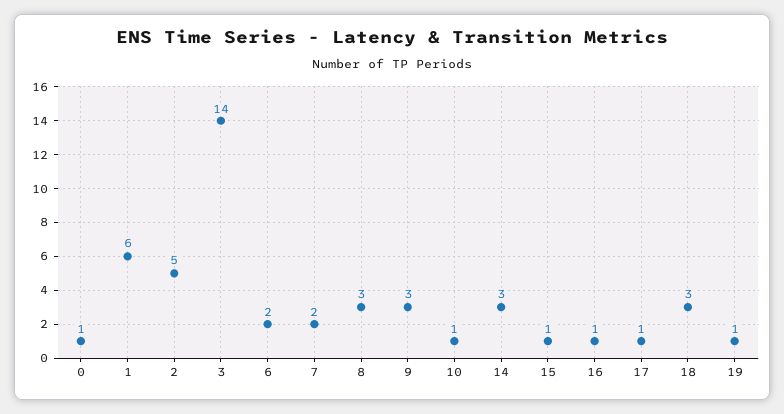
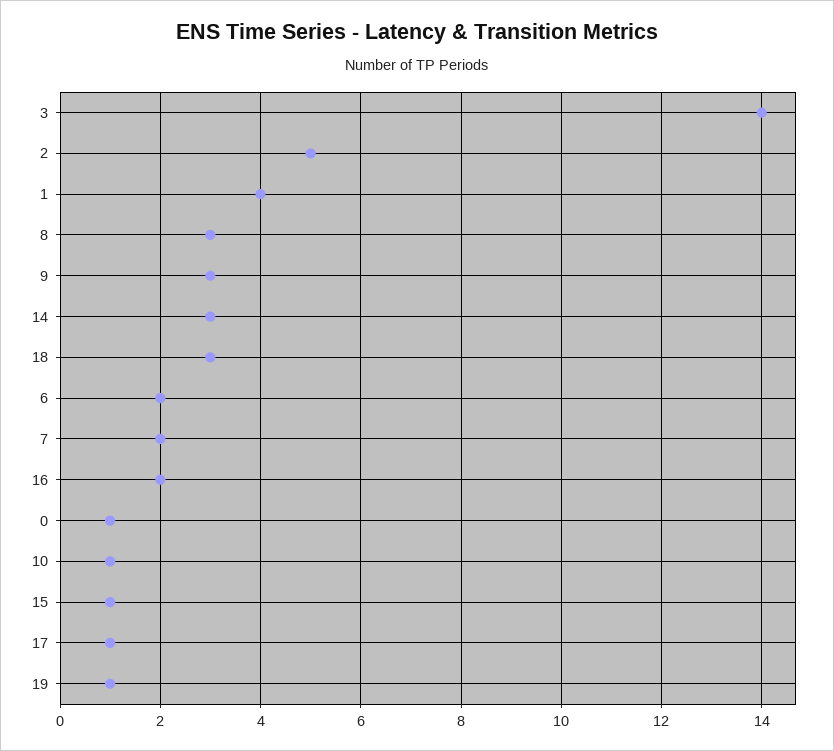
1: 6 -> 4
16: 1 -> 2

